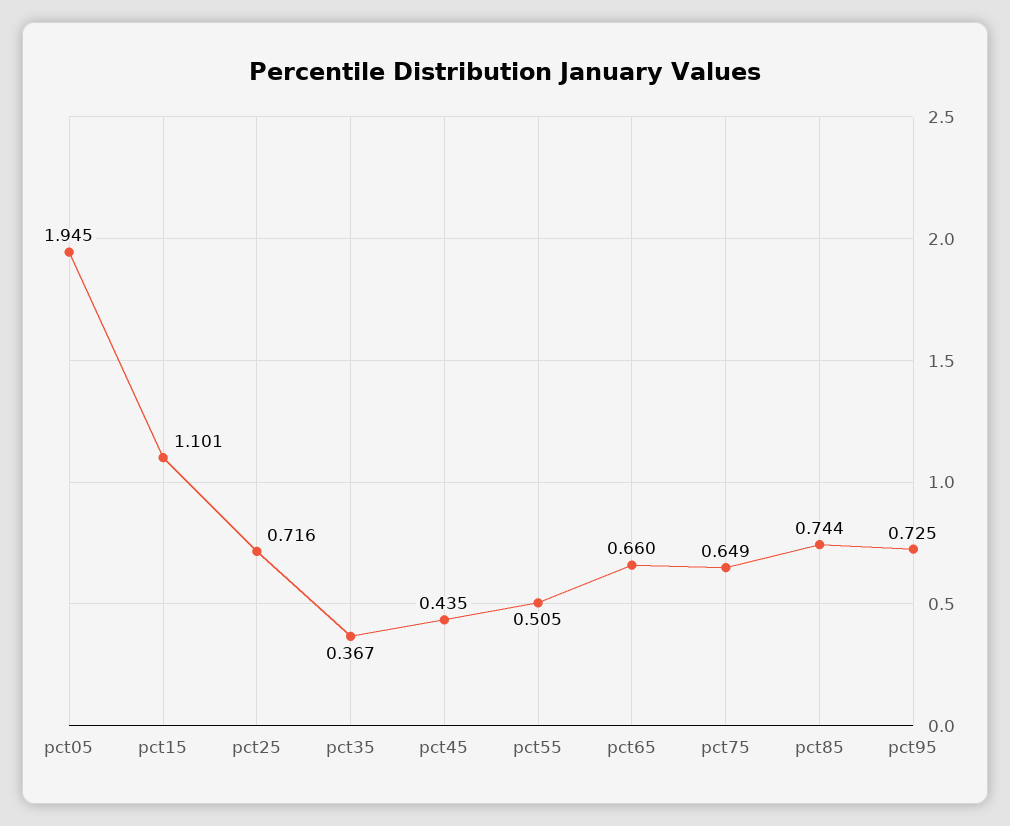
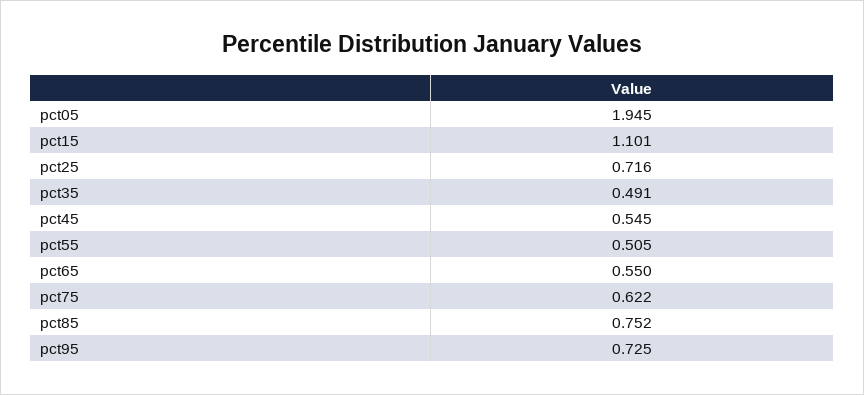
pct35: 0.367 -> 0.491
pct45: 0.435 -> 0.545
pct65: 0.66 -> 0.55
pct75: 0.649 -> 0.622
pct85: 0.744 -> 0.752

